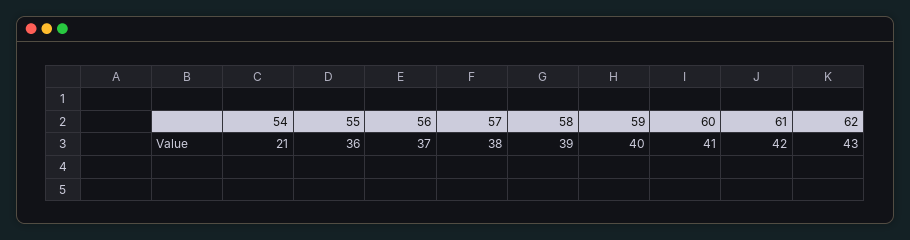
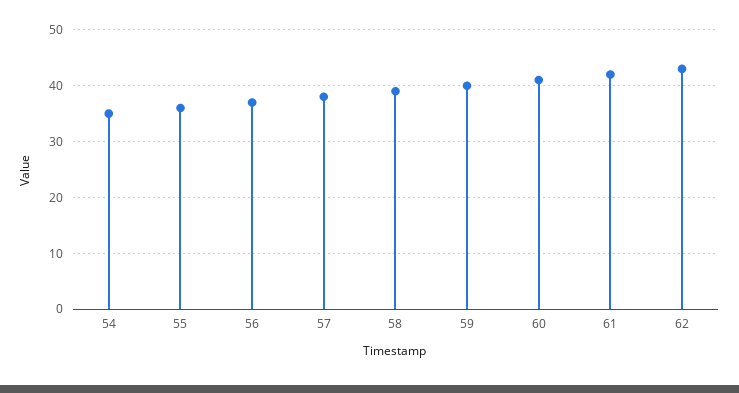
54: 21 -> 35

